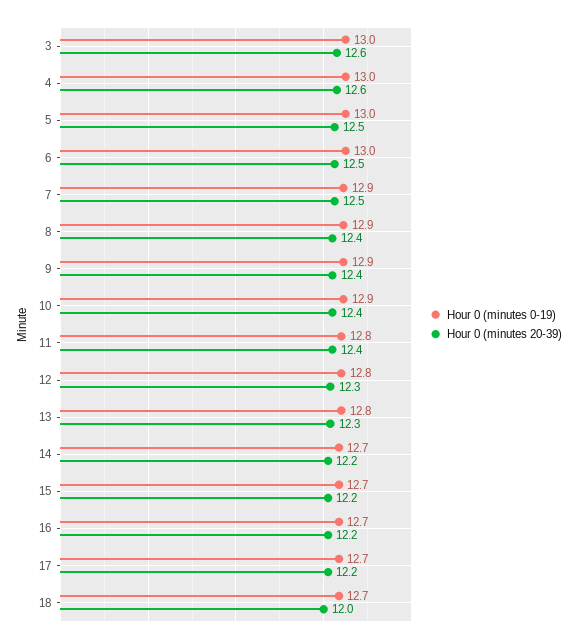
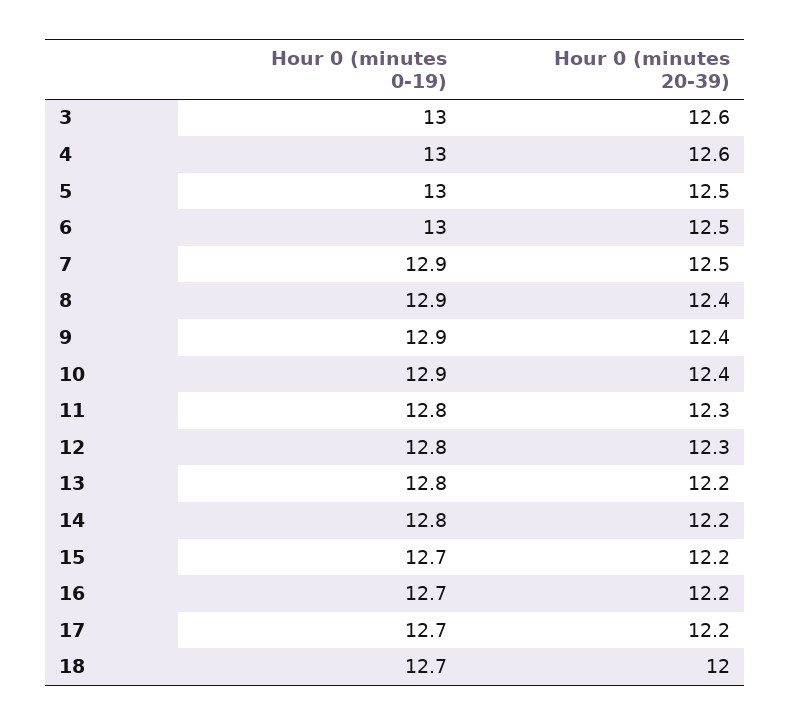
Hour 0 (minutes 20-39), 11: 12.4 -> 12.3
Hour 0 (minutes 20-39), 13: 12.3 -> 12.2
Hour 0 (minutes 0-19), 14: 12.7 -> 12.8

